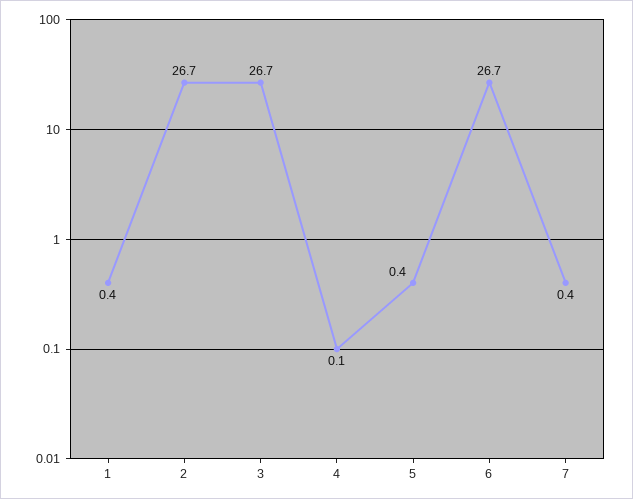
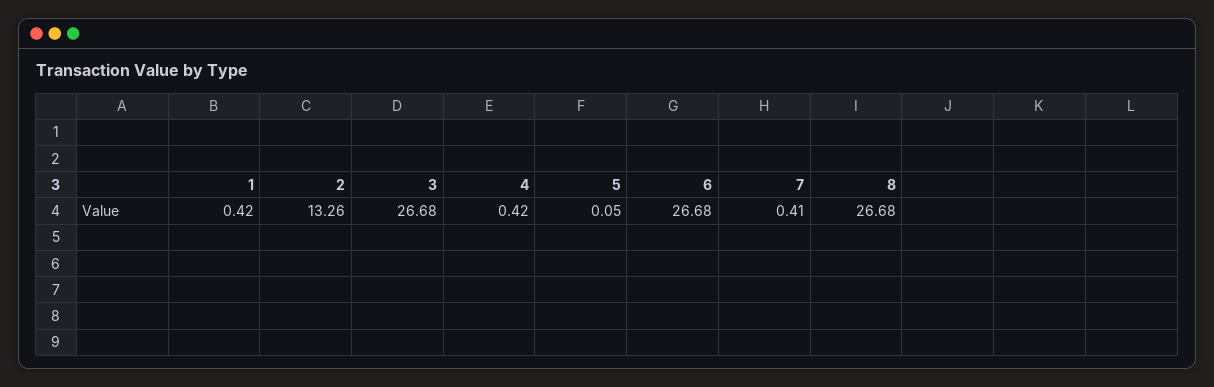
2: 26.7 -> 13.26
4: 0.1 -> 0.42
5: 0.4 -> 0.05
8: none -> 26.68

